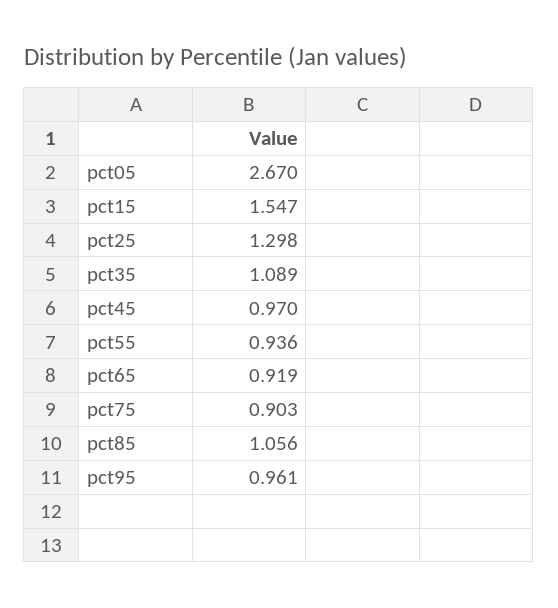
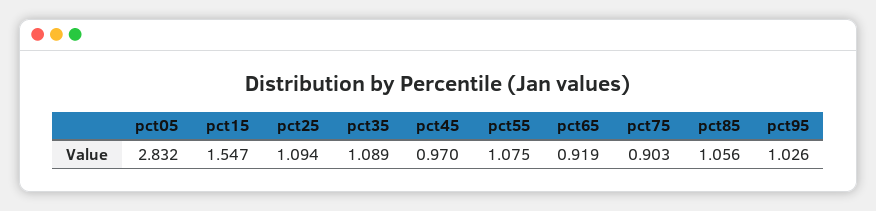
pct05: 2.67 -> 2.832
pct25: 1.298 -> 1.094
pct55: 0.936 -> 1.075
pct95: 0.961 -> 1.026

